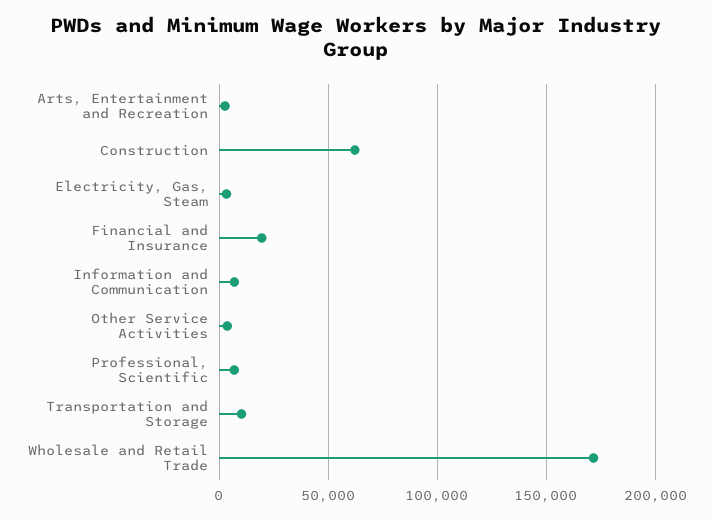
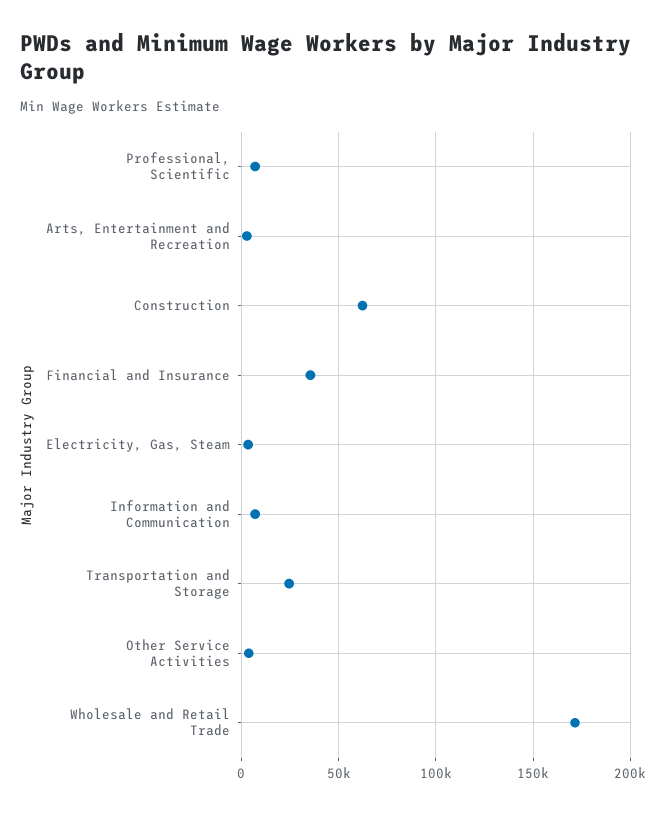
Financial and Insurance: 20000 -> 35000
Transportation and Storage: 10000 -> 25000

